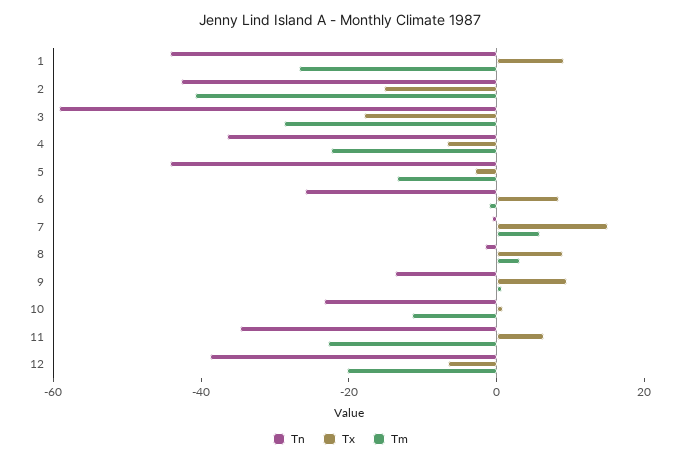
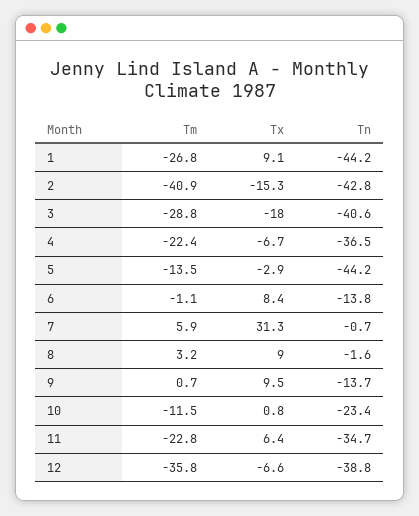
Tn, 3: -60 -> -40.6
Tn, 6: -25 -> -13.8
Tx, 7: 15 -> 31.3
Tm, 12: -20 -> -35.8

